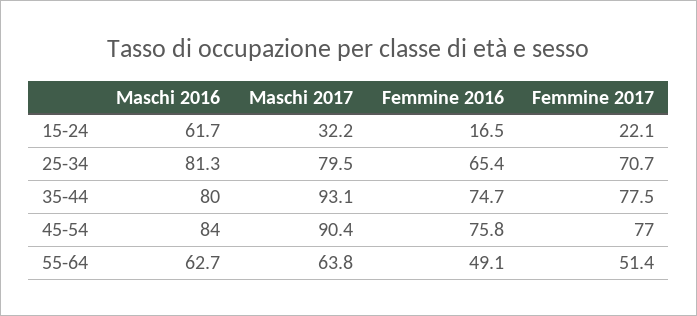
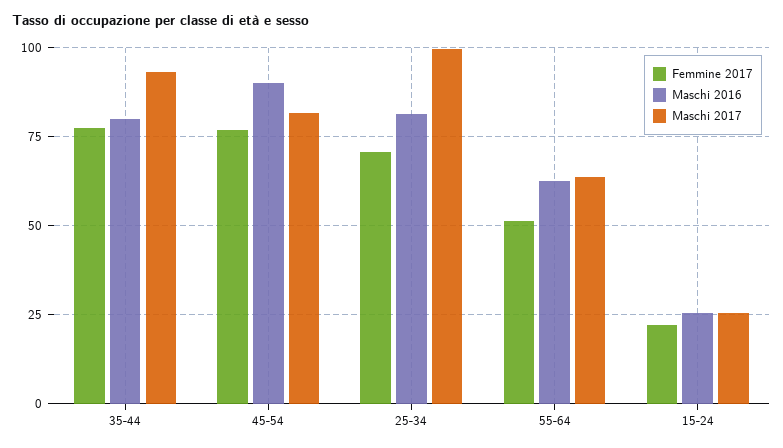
Maschi 2016, 15-24: 61.7 -> 25
Maschi 2017, 15-24: 32.2 -> 25
Femmine 2016, 15-24: 16.5 -> none
Maschi 2017, 25-34: 79.5 -> 100
Femmine 2016, 25-34: 65.4 -> none
Femmine 2016, 35-44: 74.7 -> none
Maschi 2016, 45-54: 84 -> 90
Maschi 2017, 45-54: 90.4 -> 82.5
Femmine 2016, 45-54: 75.8 -> none
Femmine 2016, 55-64: 49.1 -> none

